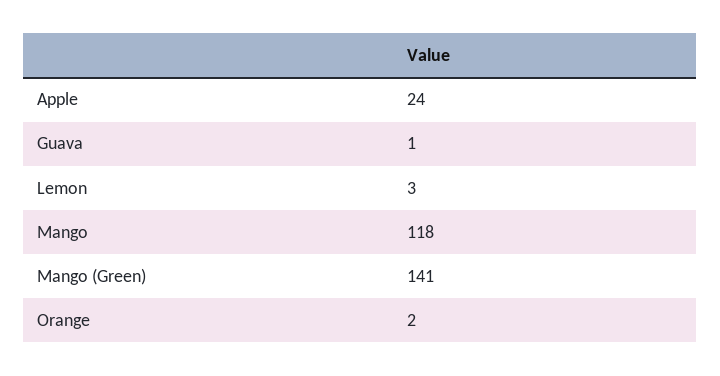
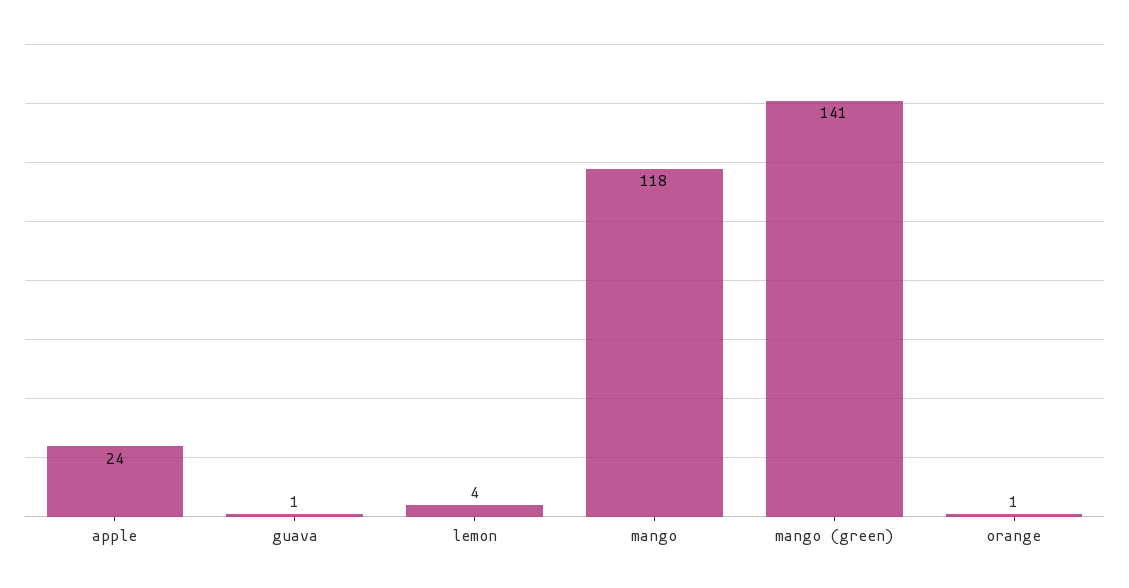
Lemon: 3 -> 4
Orange: 2 -> 1

